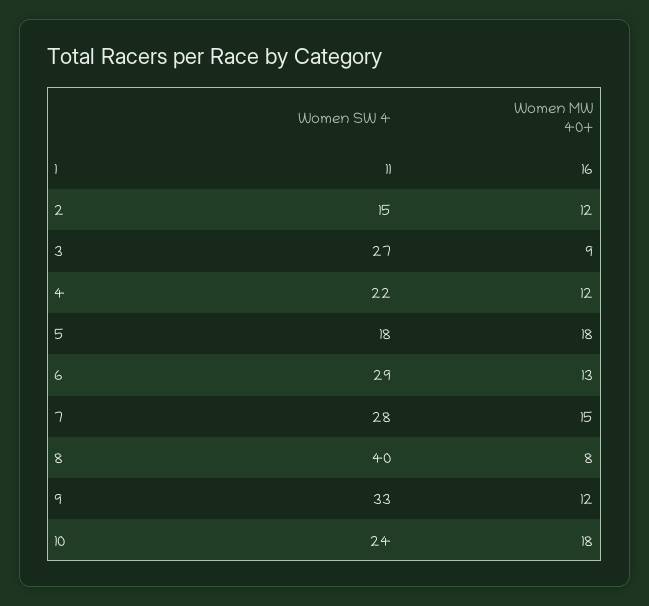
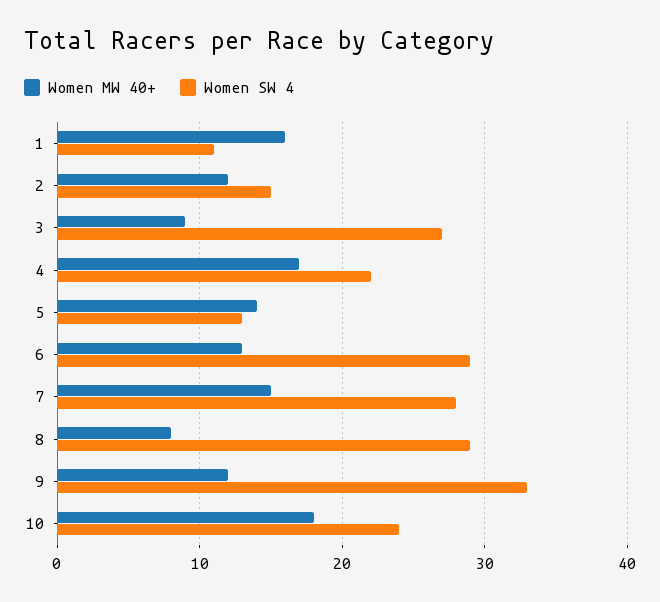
Women MW 40+, 4: 12 -> 17
Women SW 4, 5: 18 -> 13
Women MW 40+, 5: 18 -> 14
Women SW 4, 8: 40 -> 29

